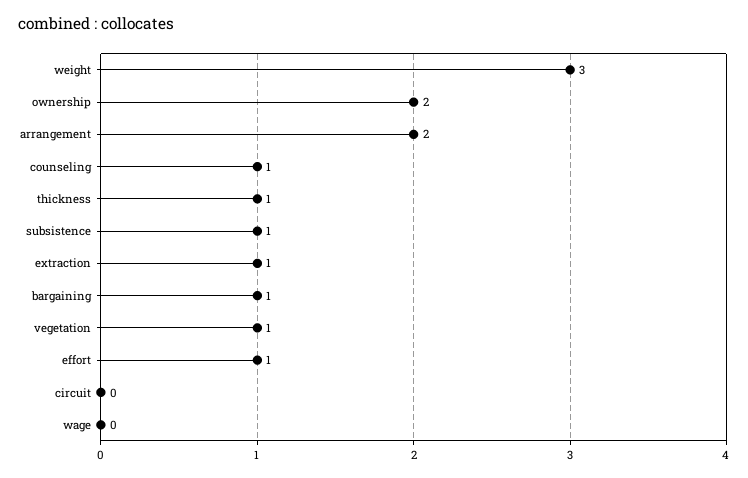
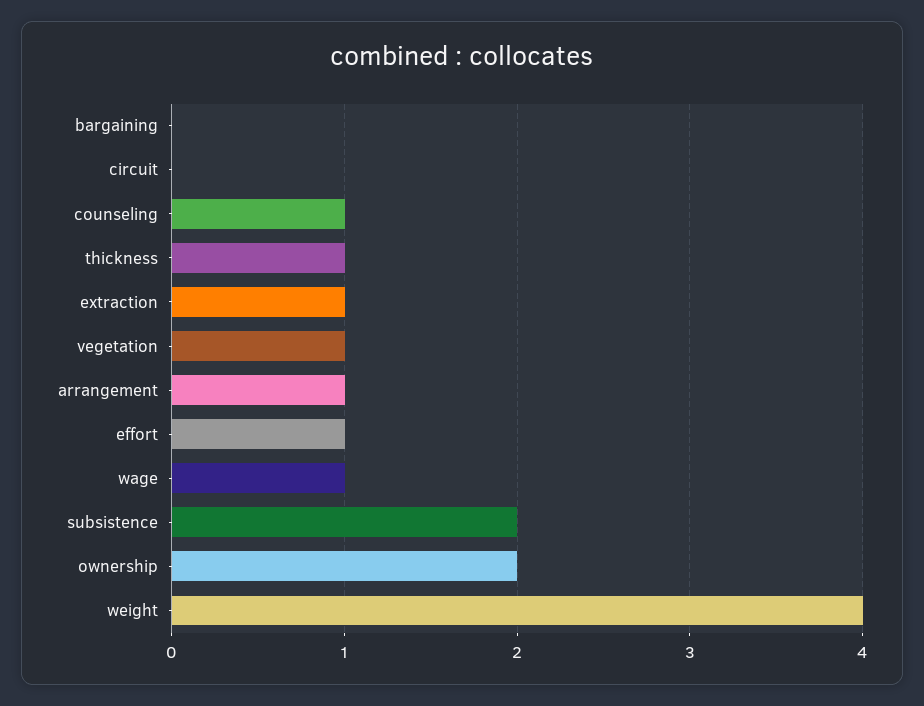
weight: 3 -> 4
arrangement: 2 -> 1
subsistence: 1 -> 2
bargaining: 1 -> 0
wage: 0 -> 1

